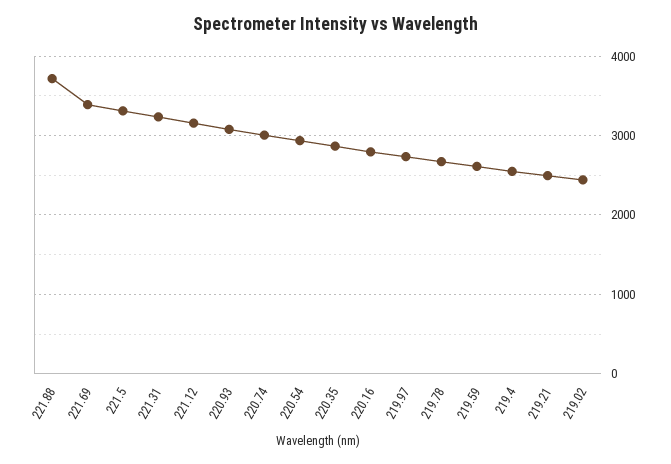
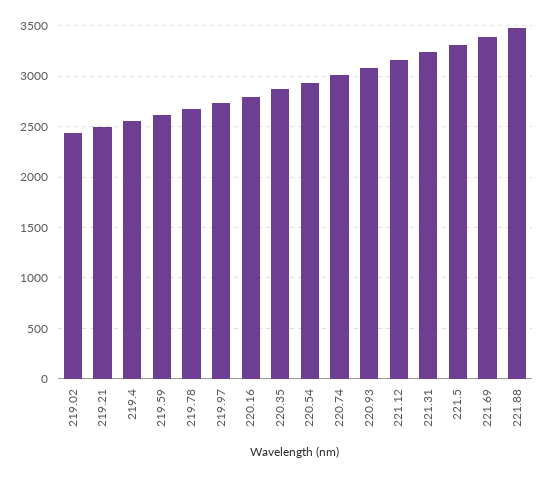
221.88: 3700 -> 3500

